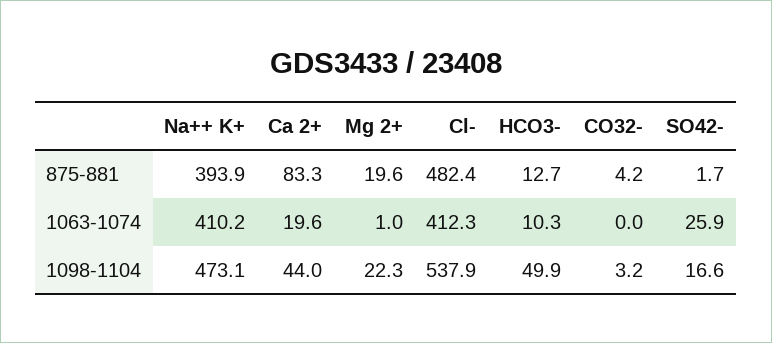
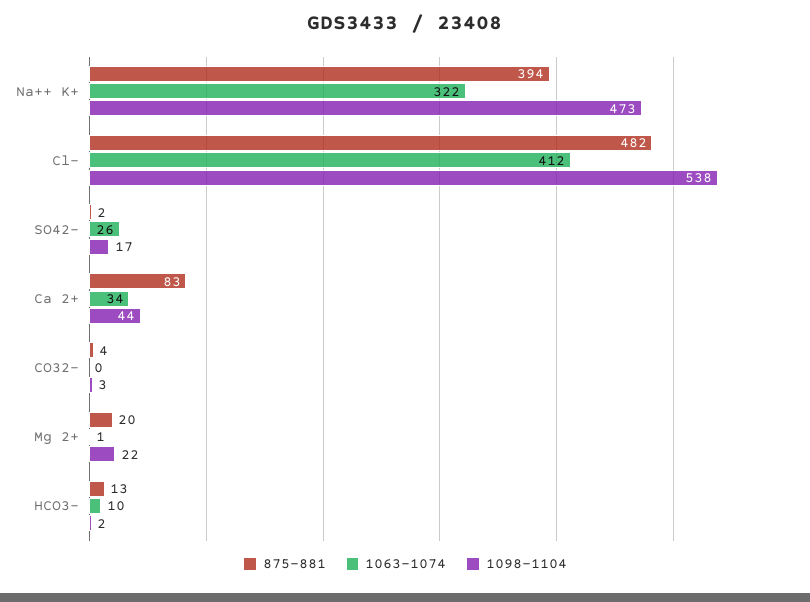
1063-1074, Na++ K+: 410.2 -> 322
1063-1074, Ca 2+: 19.6 -> 34
1098-1104, HCO3-: 49.9 -> 2

